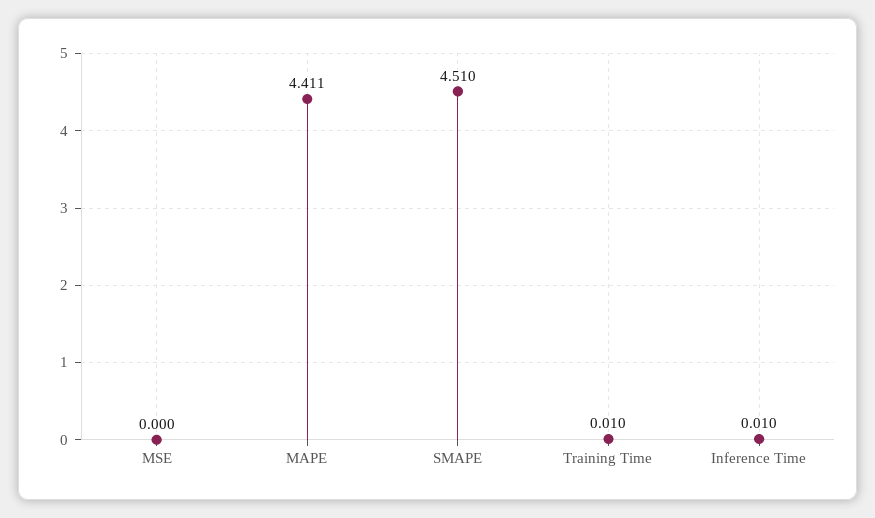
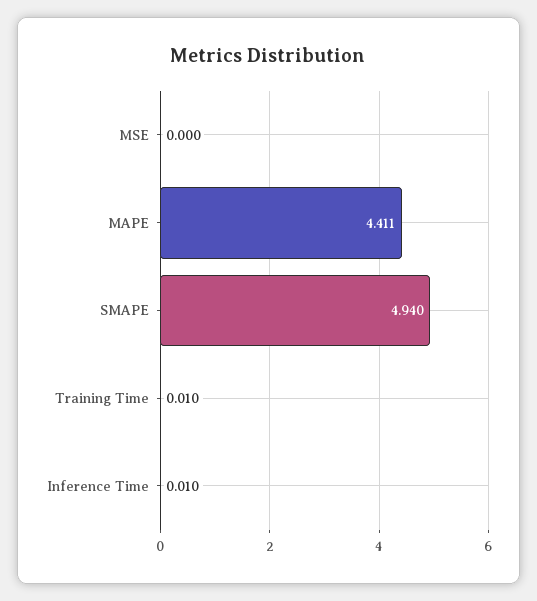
SMAPE: 4.51 -> 4.94

